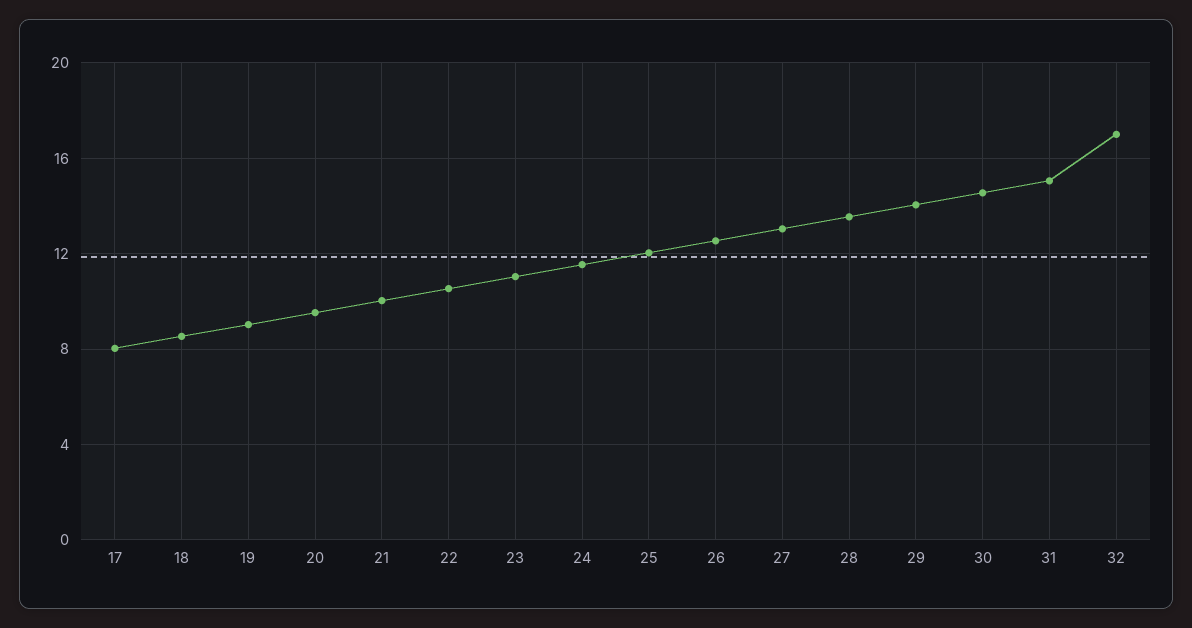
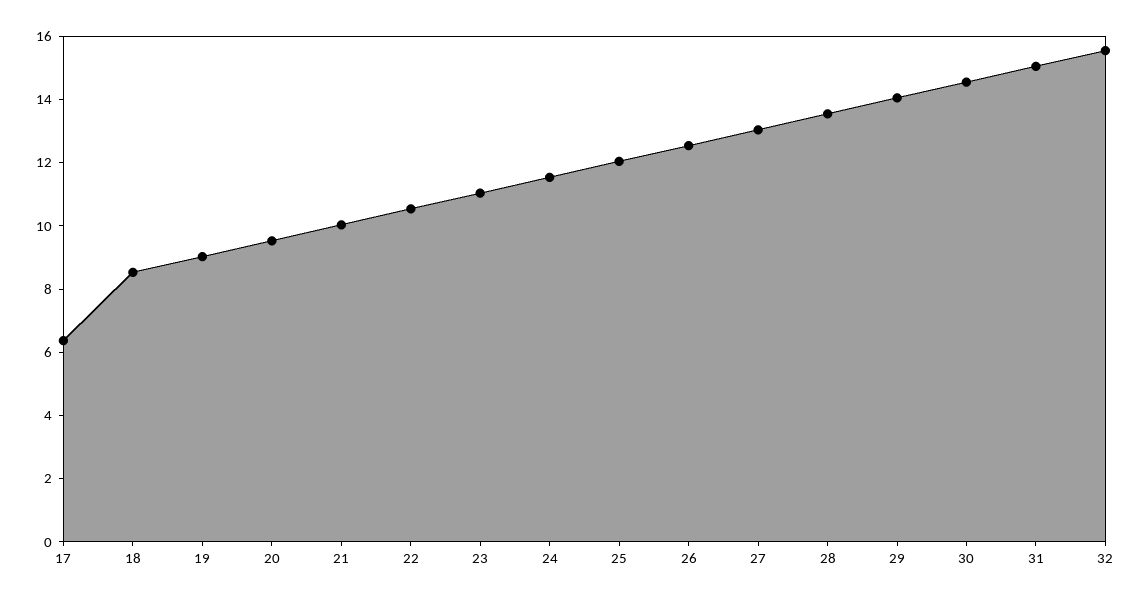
17: 8 -> 6.5
32: 17 -> 15.5

